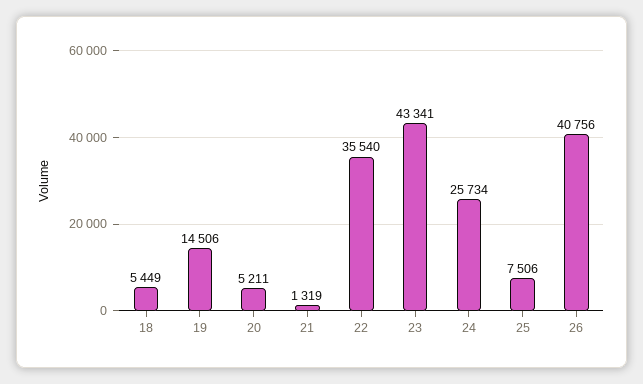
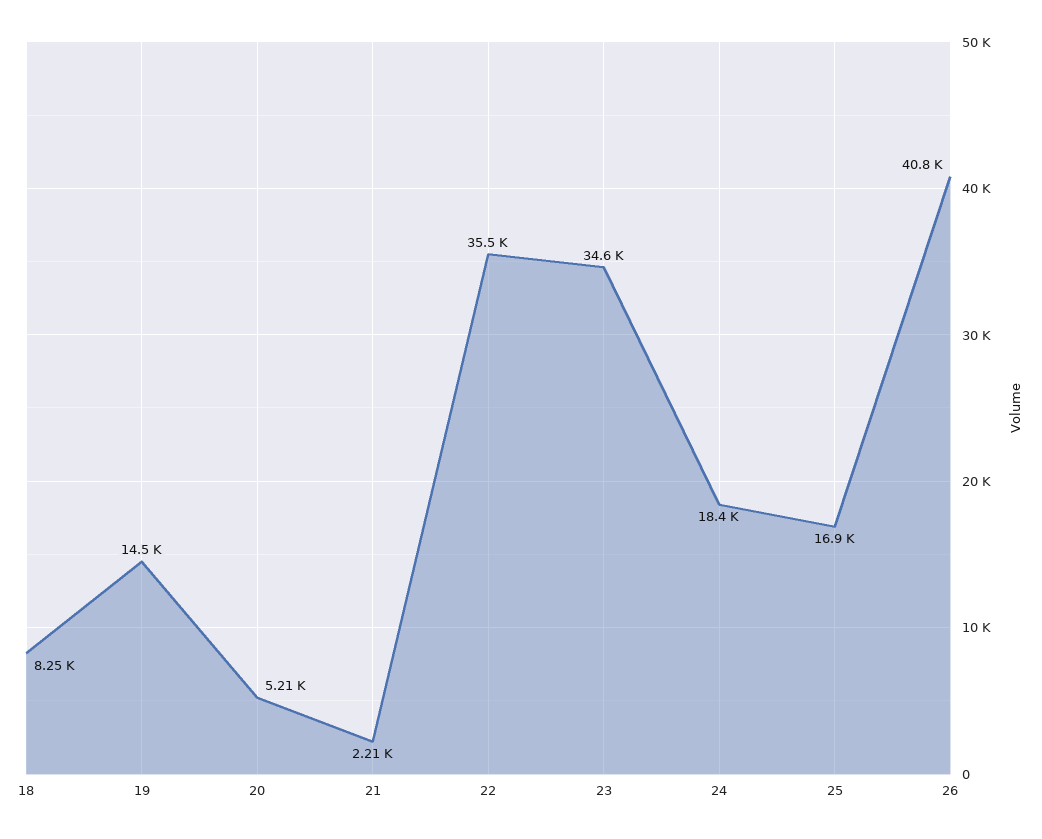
18: 5449 -> 8250
21: 1319 -> 2210
23: 43341 -> 34600
24: 25734 -> 18400
25: 7506 -> 16900

